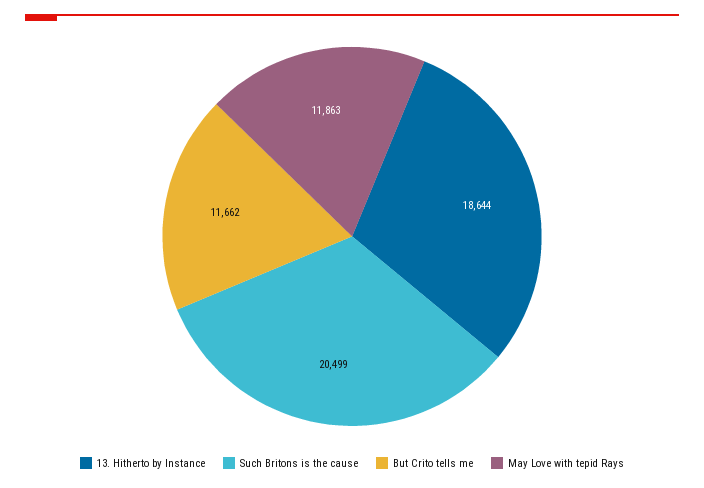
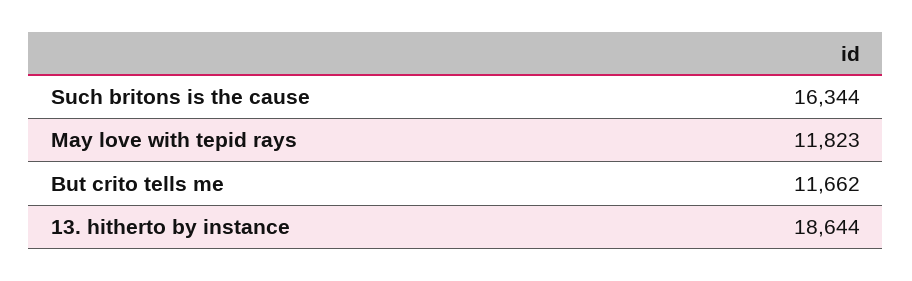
Such Britons is the cause: 20499 -> 16344
May Love with tepid Rays: 11863 -> 11823

